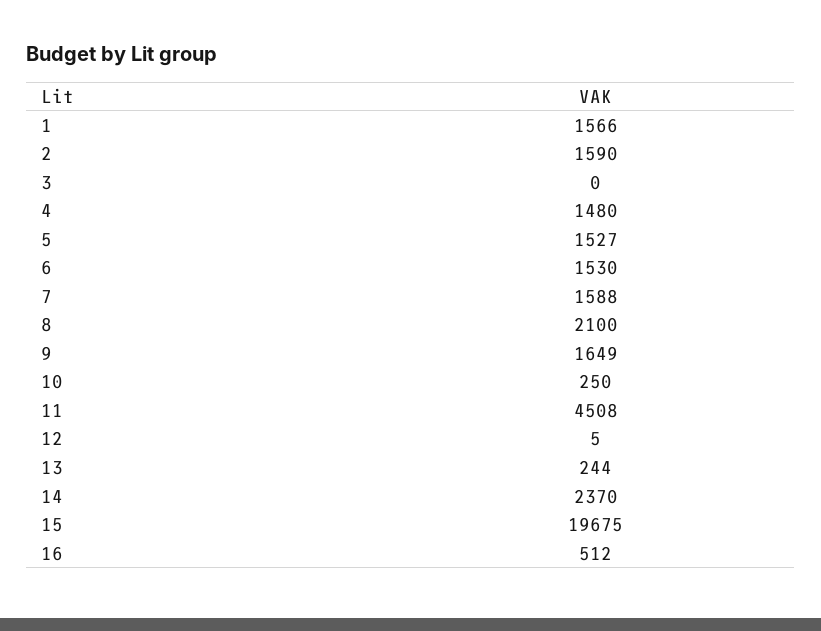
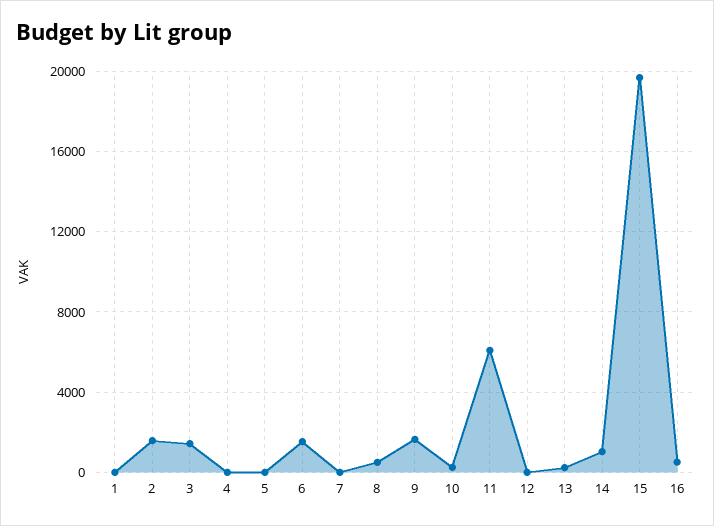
1: 1566 -> 0
3: 0 -> 1500
4: 1480 -> 0
5: 1527 -> 0
7: 1588 -> 0
8: 2100 -> 500
11: 4508 -> 6000
14: 2370 -> 1000

